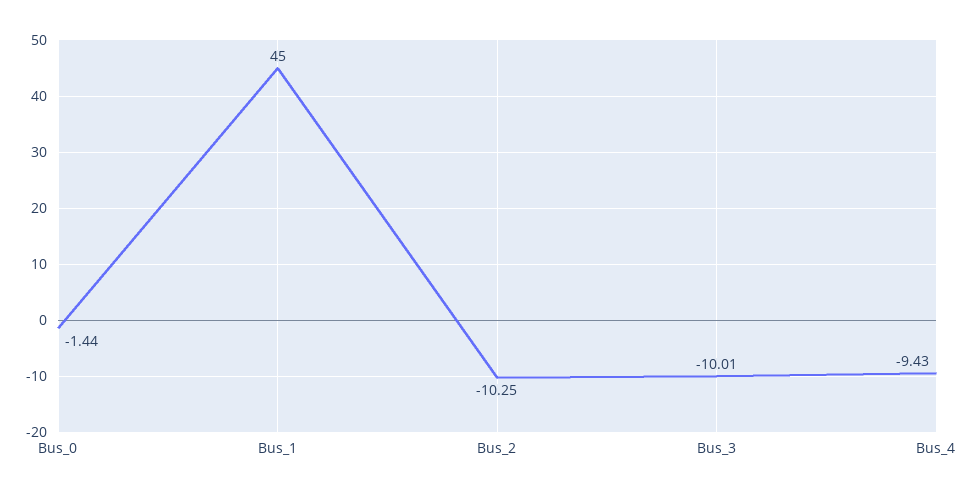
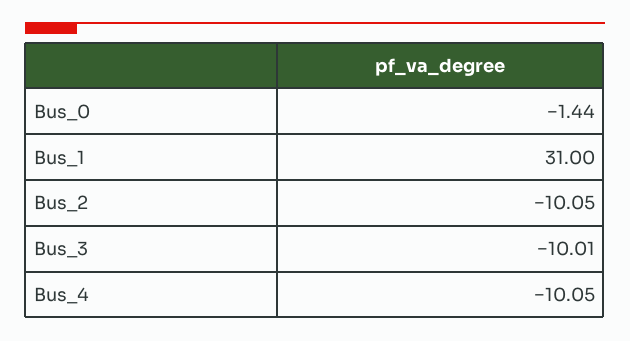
Bus_1: 45 -> 31
Bus_2: -10.25 -> -10.05
Bus_4: -9.43 -> -10.05

